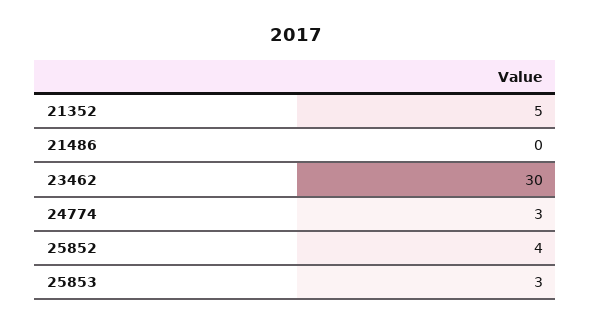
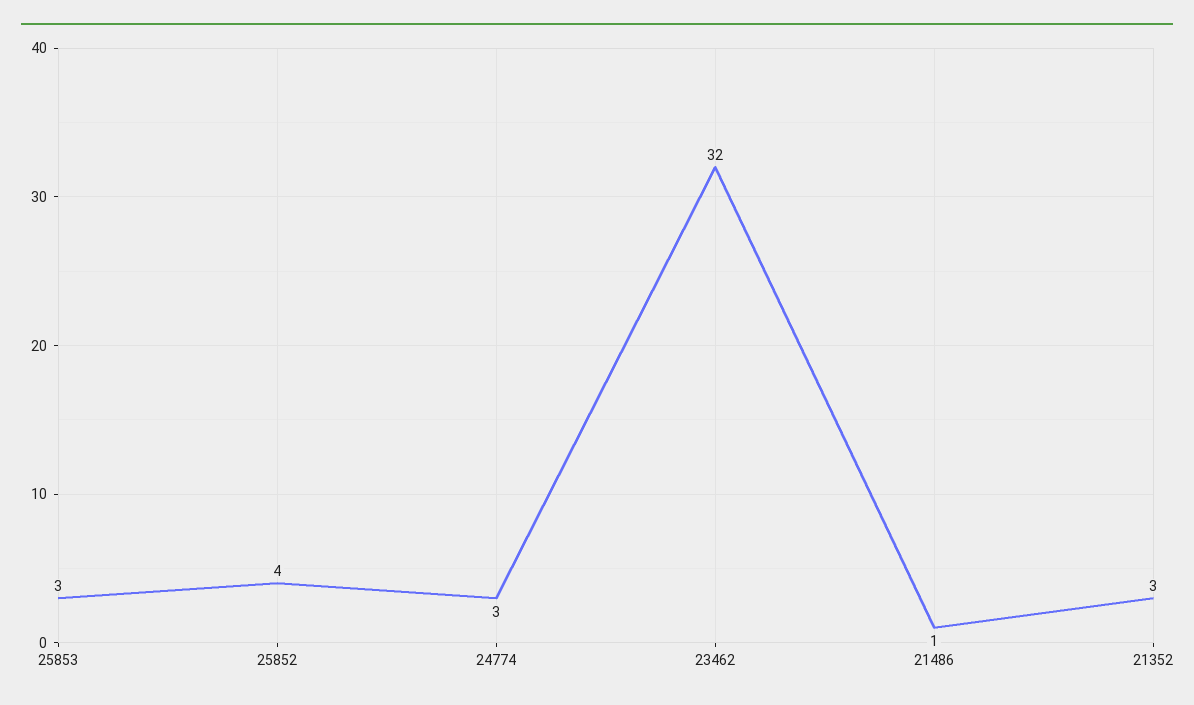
21352: 5 -> 3
21486: 0 -> 1
23462: 30 -> 32

